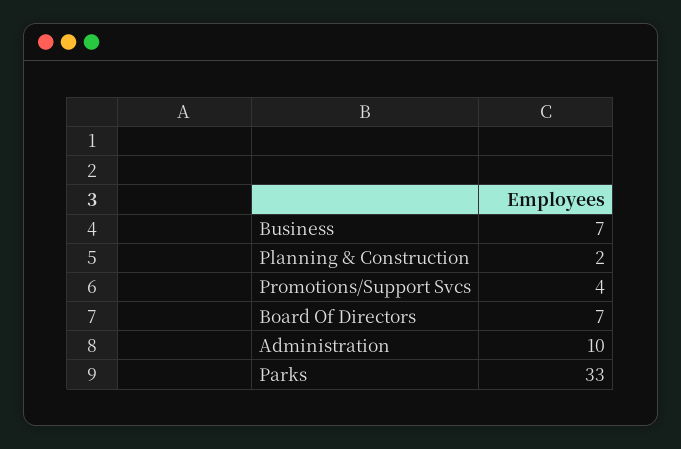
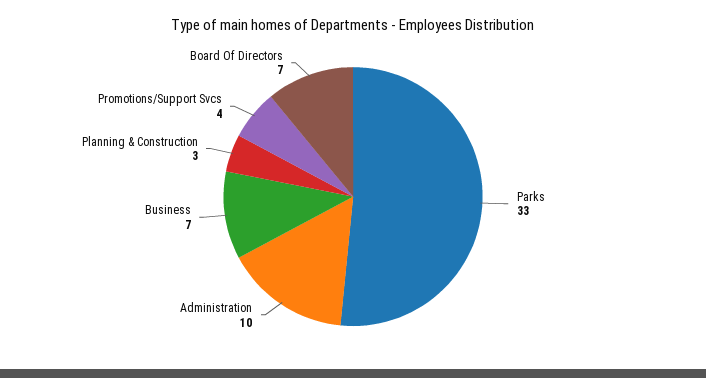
Planning & Construction: 2 -> 3

